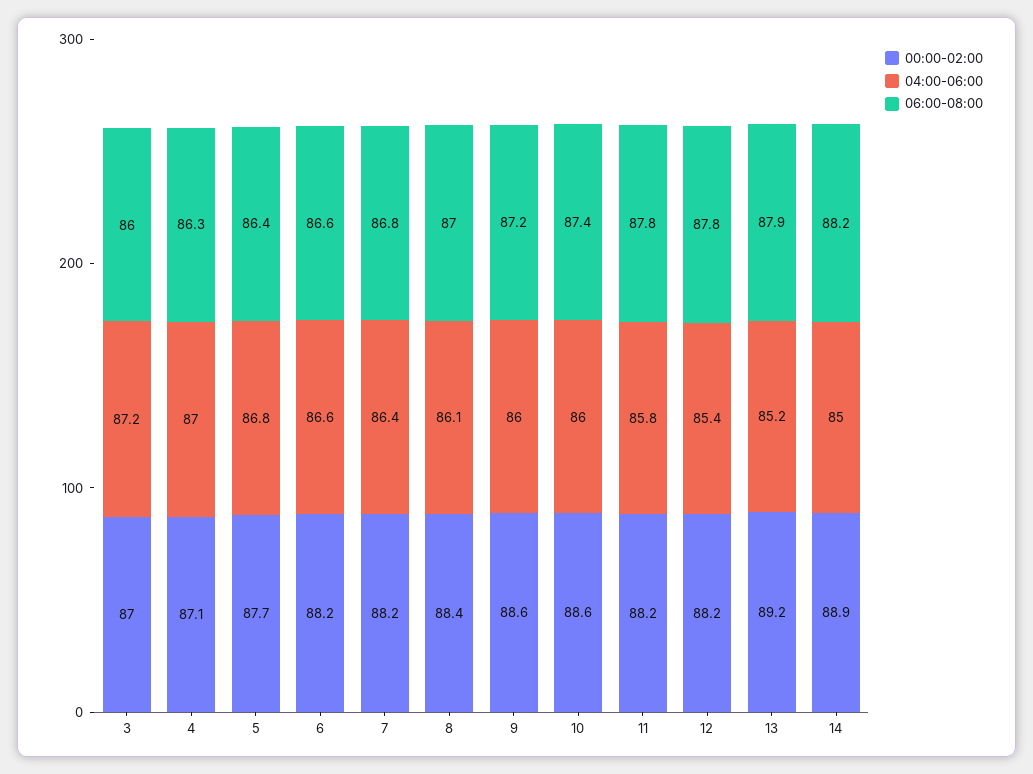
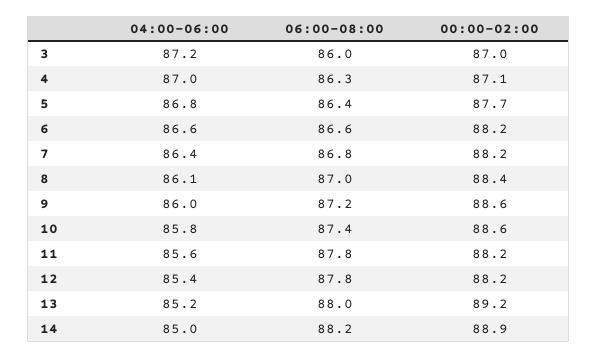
04:00-06:00, 10: 86 -> 85.8
04:00-06:00, 11: 85.8 -> 85.6
06:00-08:00, 13: 87.9 -> 88

